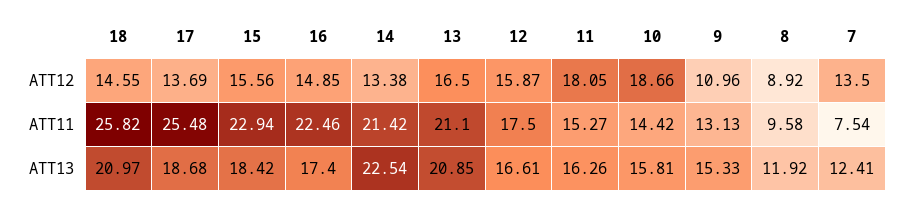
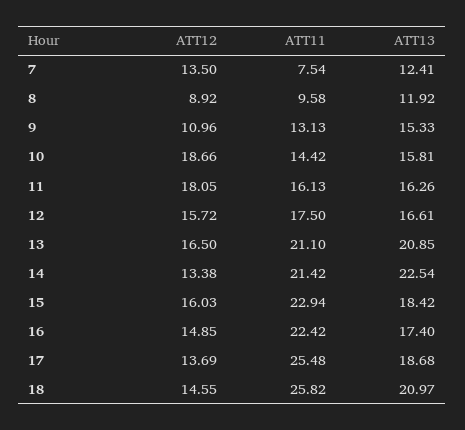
15, ATT12: 15.56 -> 16.03
12, ATT12: 15.87 -> 15.72
16, ATT11: 22.46 -> 22.42
11, ATT11: 15.27 -> 16.13

